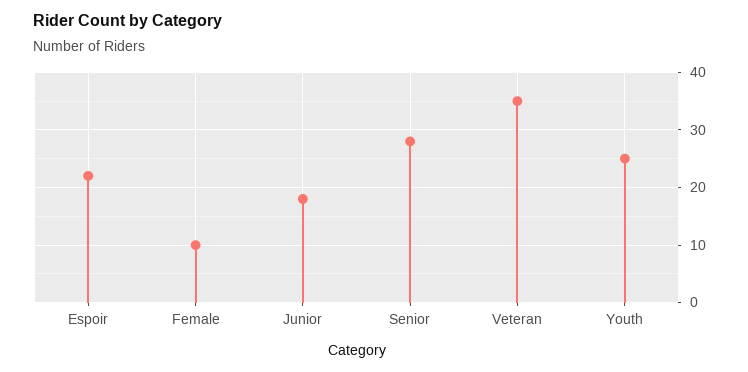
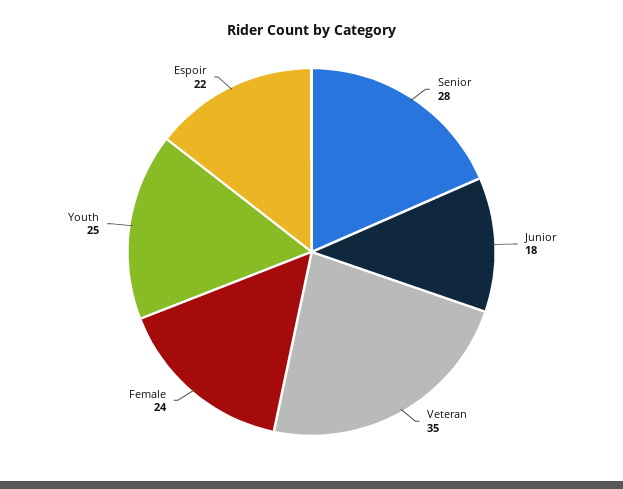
Female: 10 -> 24

